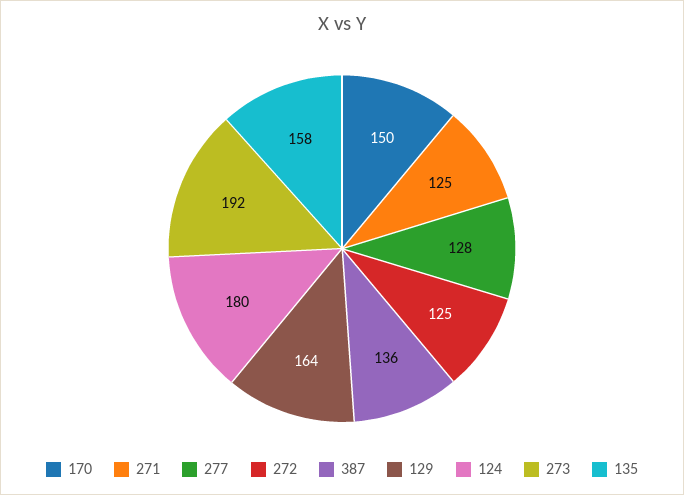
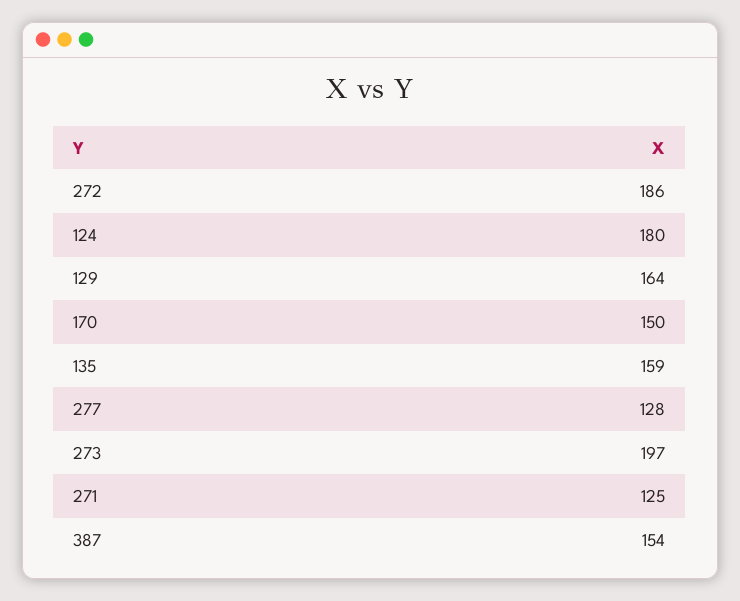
272: 125 -> 186
387: 136 -> 154
273: 192 -> 197
135: 158 -> 159

